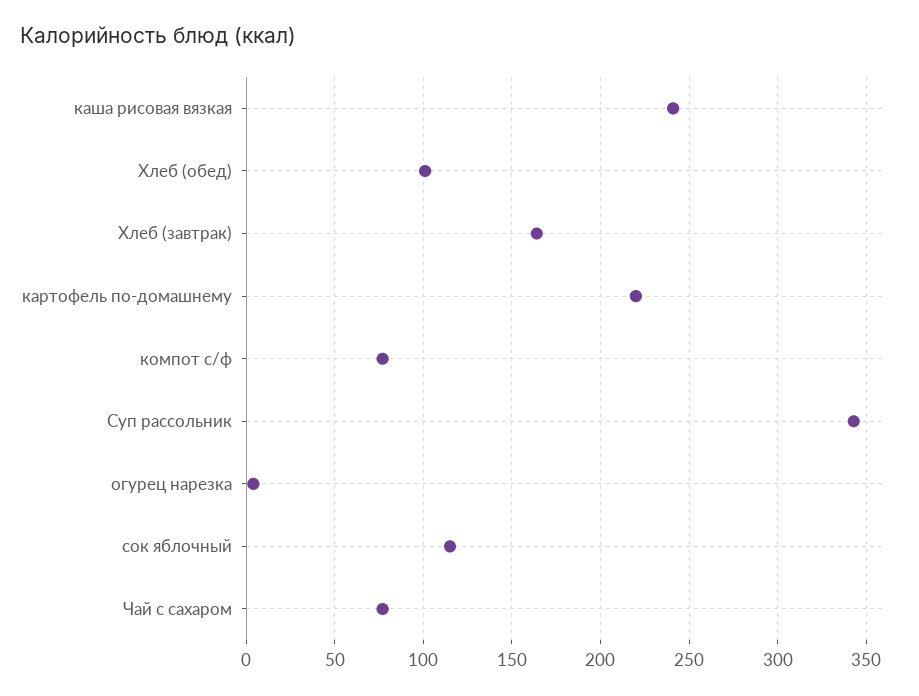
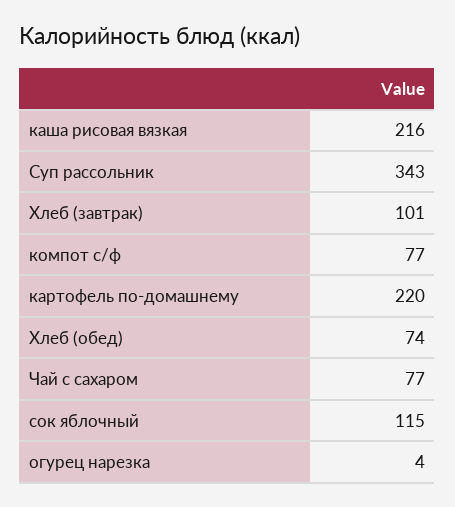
каша рисовая вязкая: 240 -> 216
Хлеб (обед): 100 -> 74
Хлеб (завтрак): 165 -> 101

